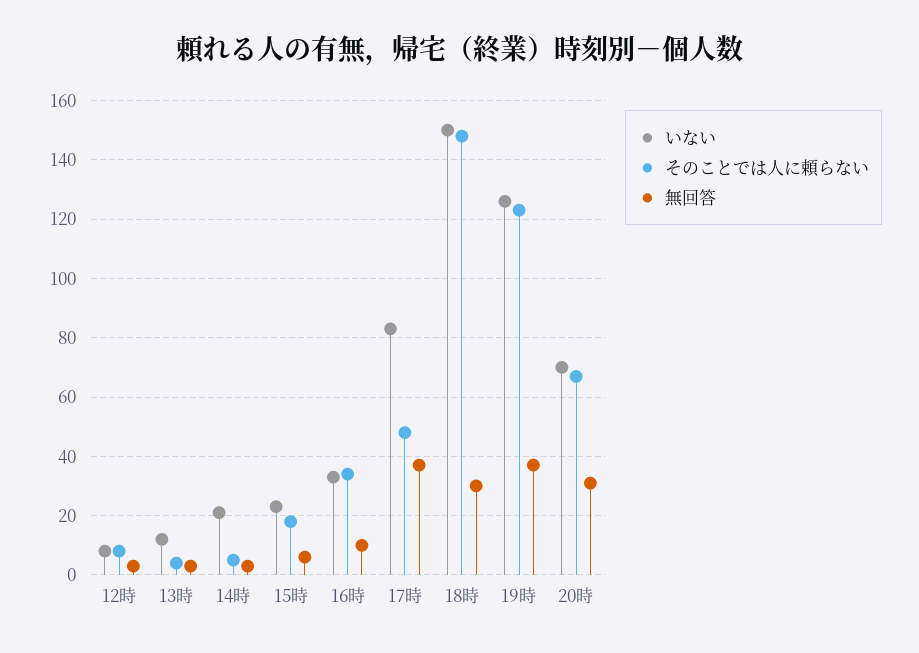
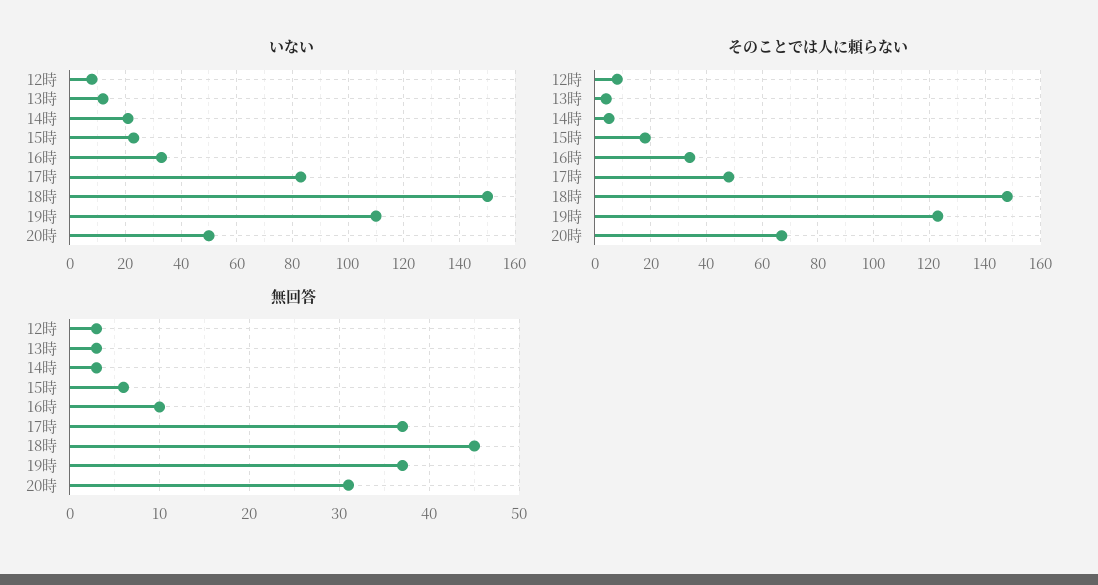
無回答, 18時: 30 -> 45
いない, 19時: 125 -> 110
いない, 20時: 70 -> 50

